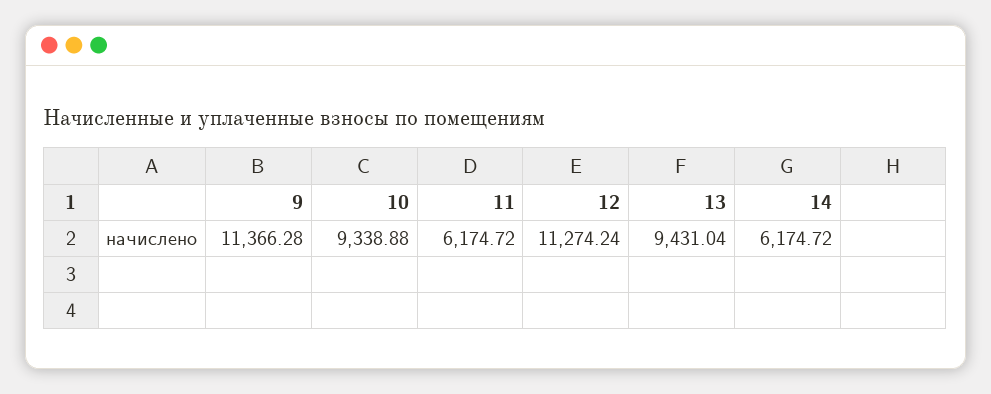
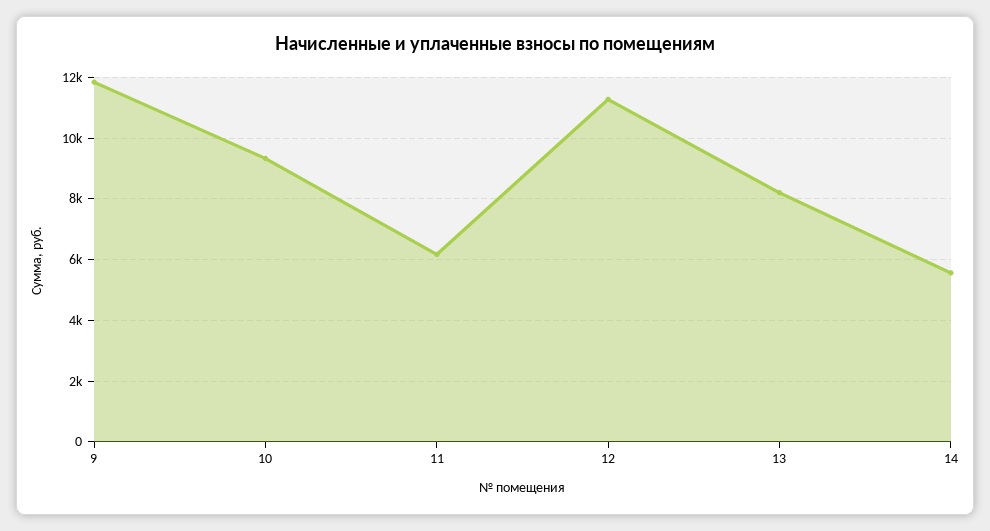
9: 11366.28 -> 11800
13: 9431.04 -> 8200
14: 6174.72 -> 5600

